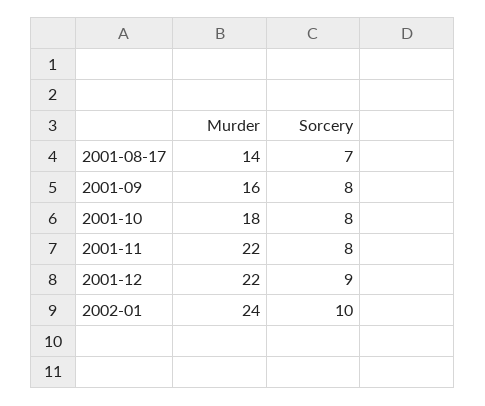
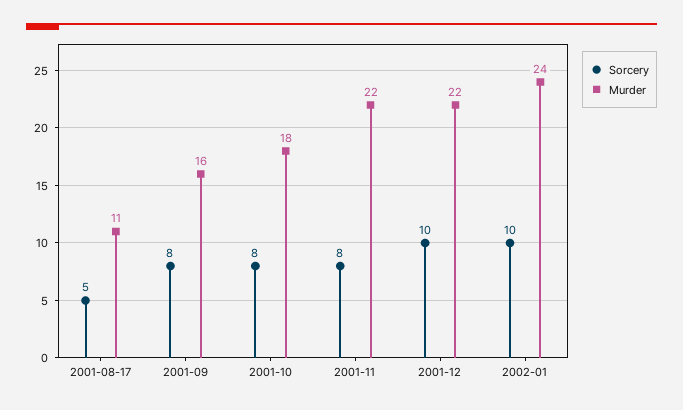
Murder, 2001-08-17: 14 -> 11
Sorcery, 2001-08-17: 7 -> 5
Sorcery, 2001-12: 9 -> 10

